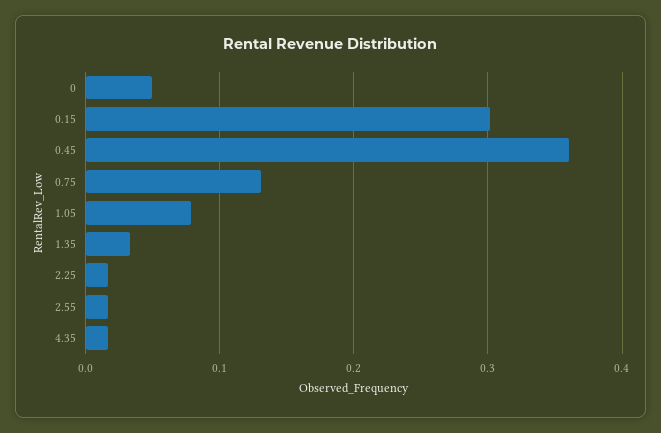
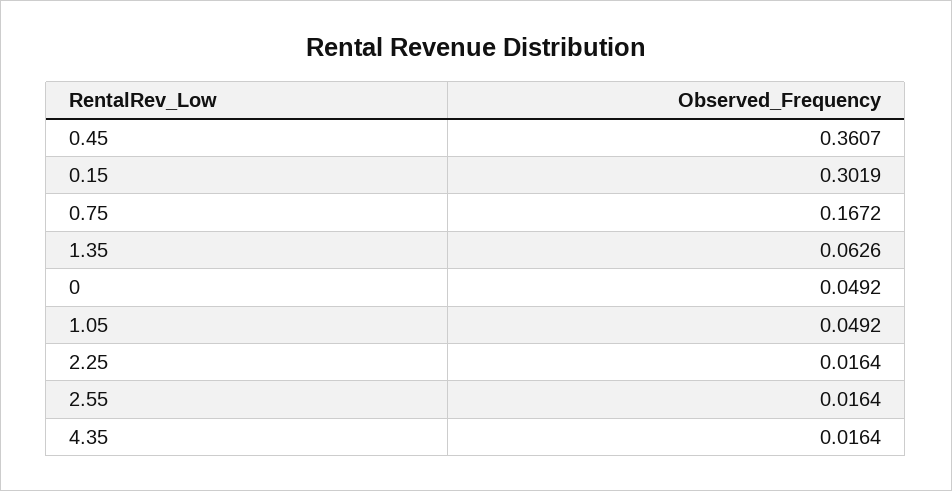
0.75: 0.13 -> 0.1672
1.05: 0.08 -> 0.0492
1.35: 0.03 -> 0.0626

